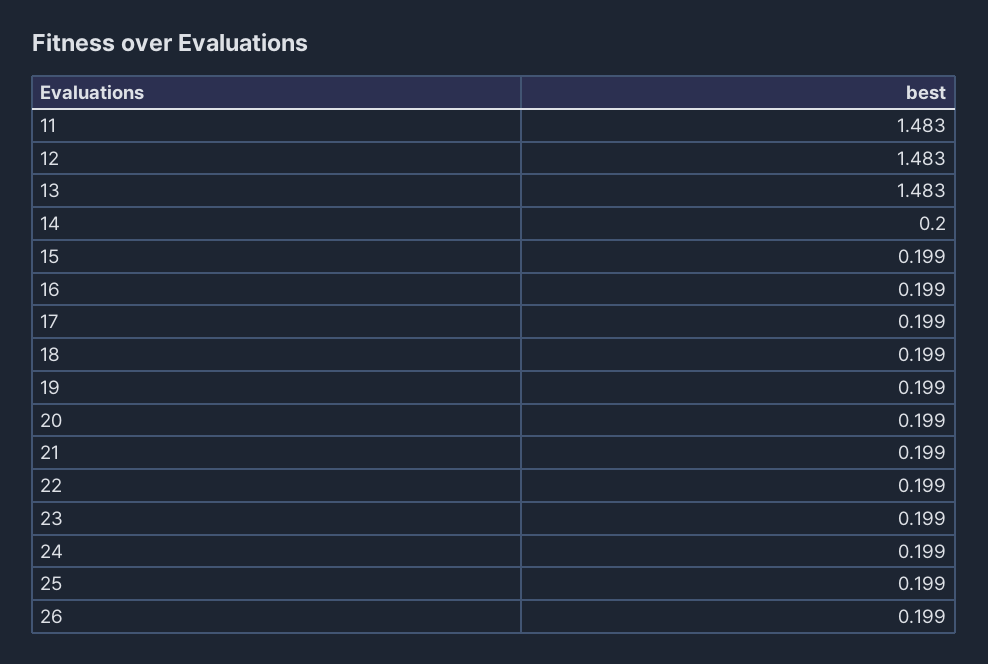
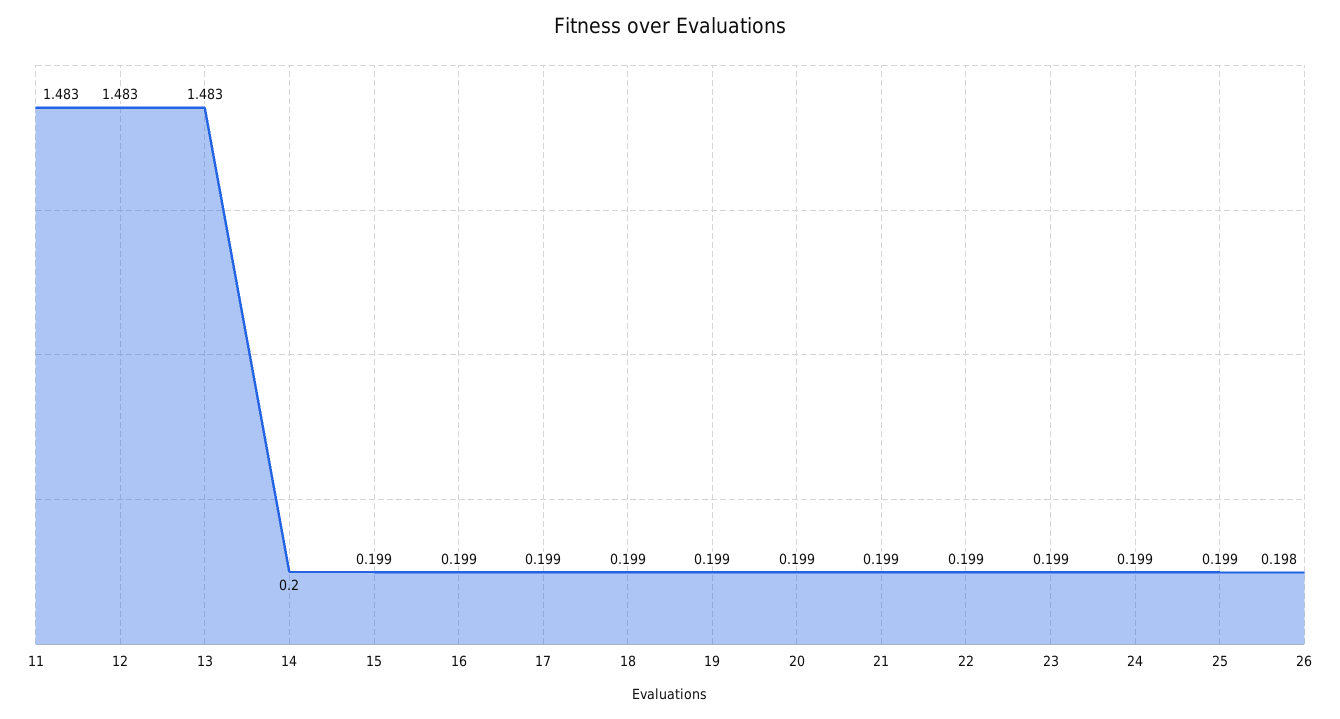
26: 0.199 -> 0.198

